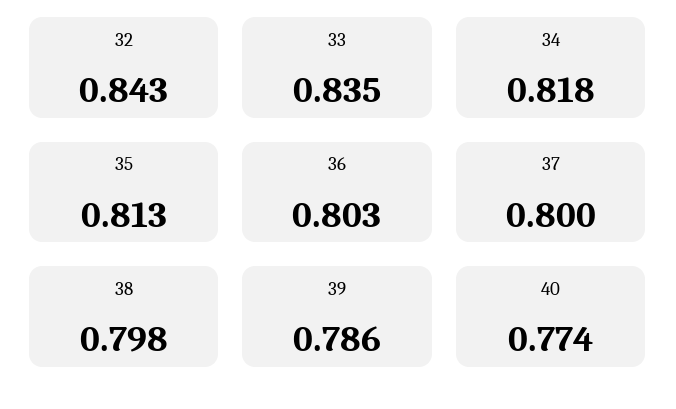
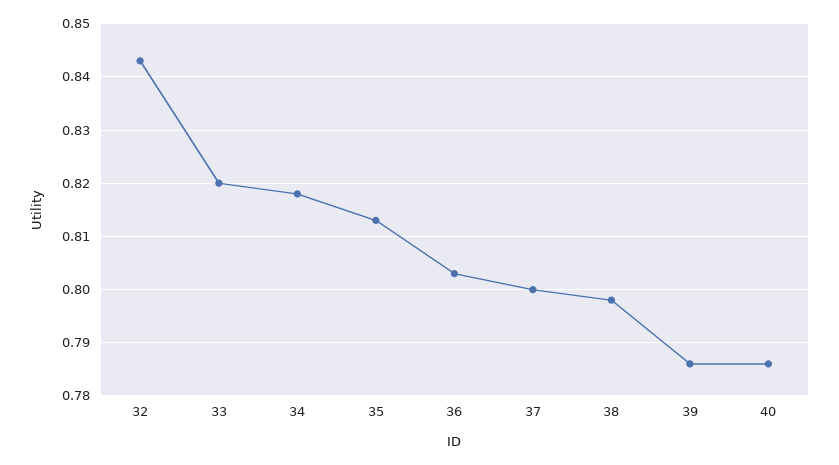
33: 0.835 -> 0.82
40: 0.774 -> 0.785

